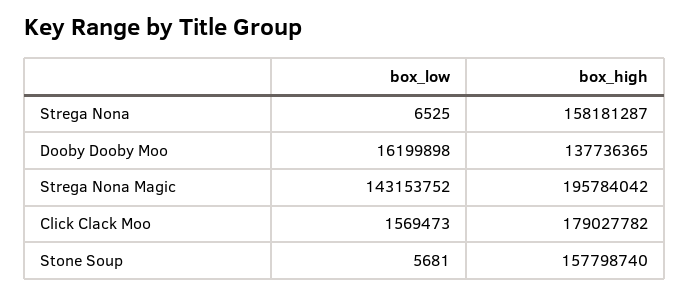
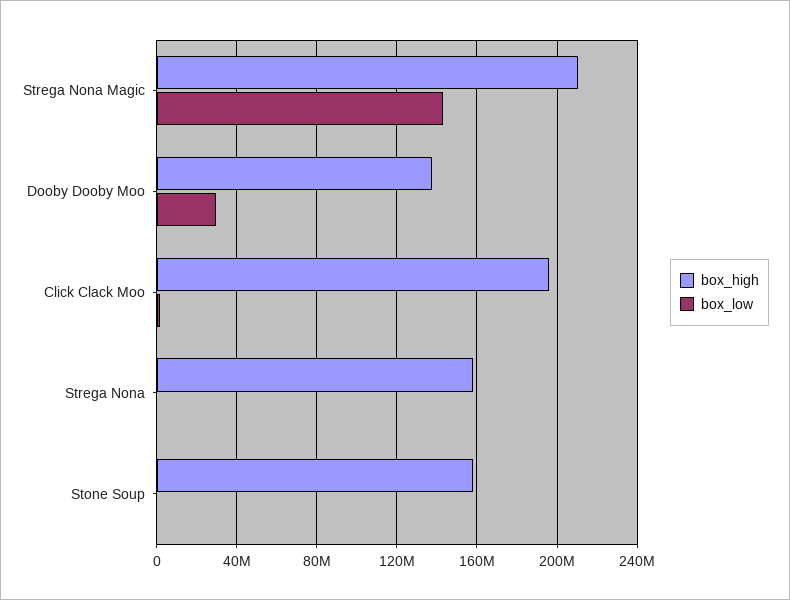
box_low, Dooby Dooby Moo: 16199898 -> 30000000
box_high, Strega Nona Magic: 195784042 -> 210000000
box_high, Click Clack Moo: 179027782 -> 195000000

